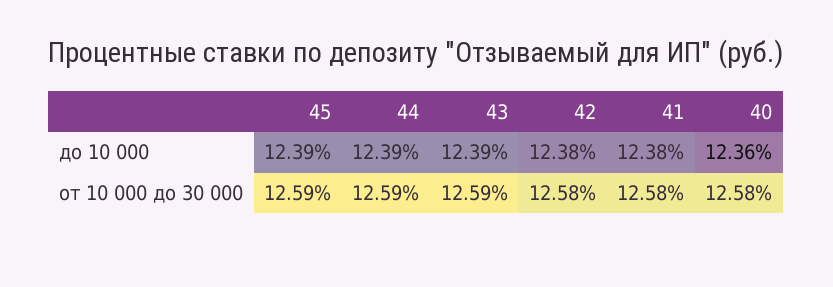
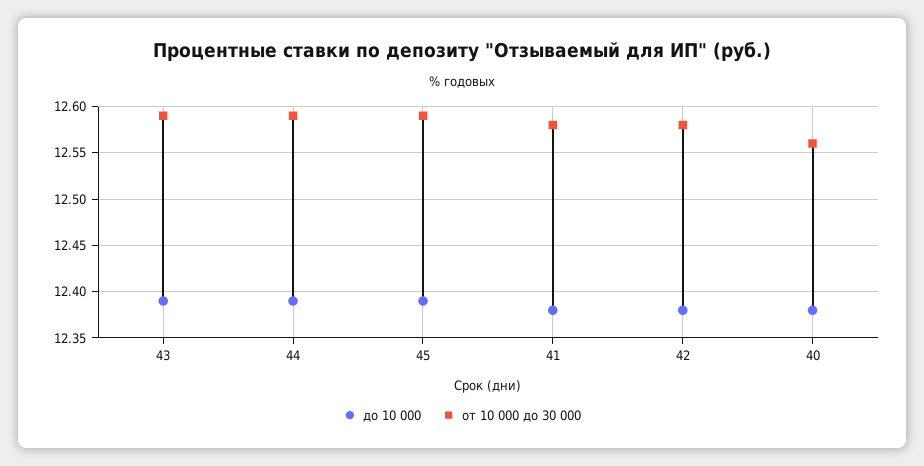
до 10 000, 40: 12.36 -> 12.38
от 10 000 до 30 000, 40: 12.58 -> 12.56

